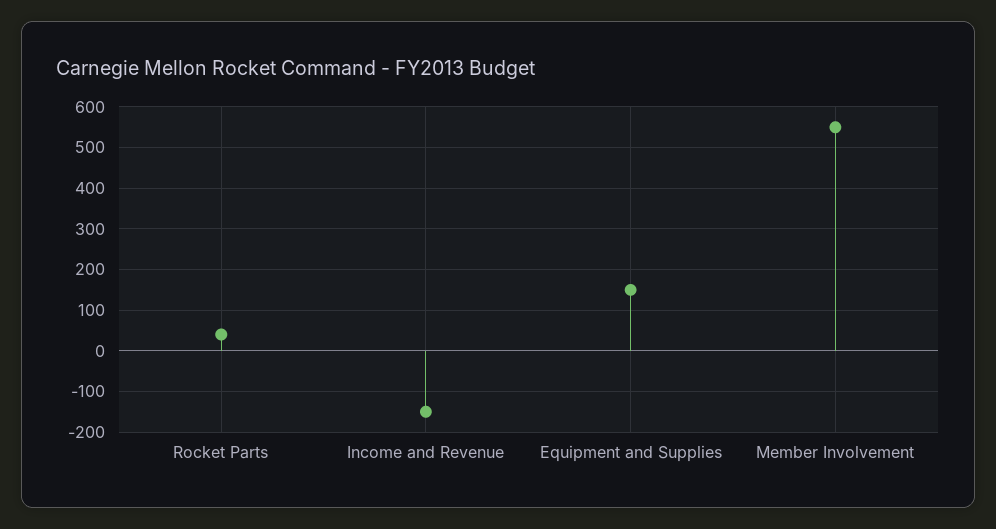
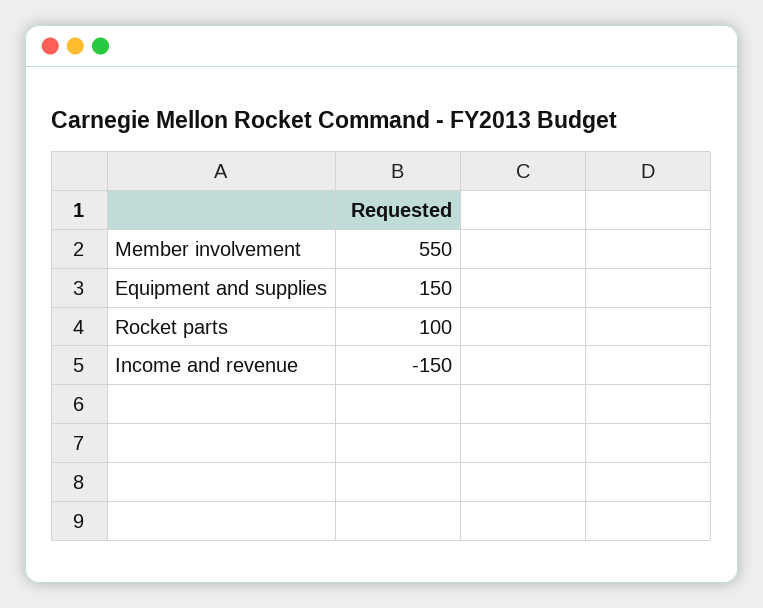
Rocket Parts: 40 -> 100

